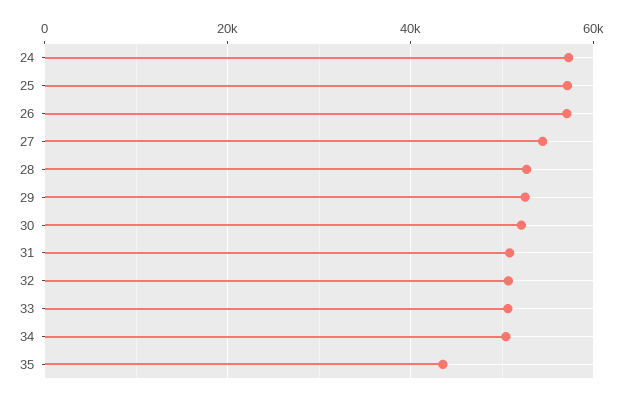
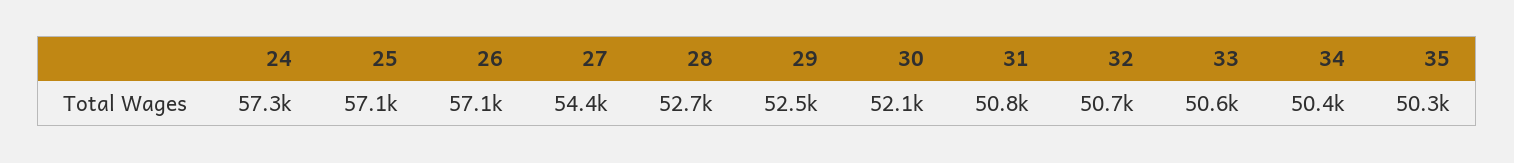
35: 44000 -> 50300

